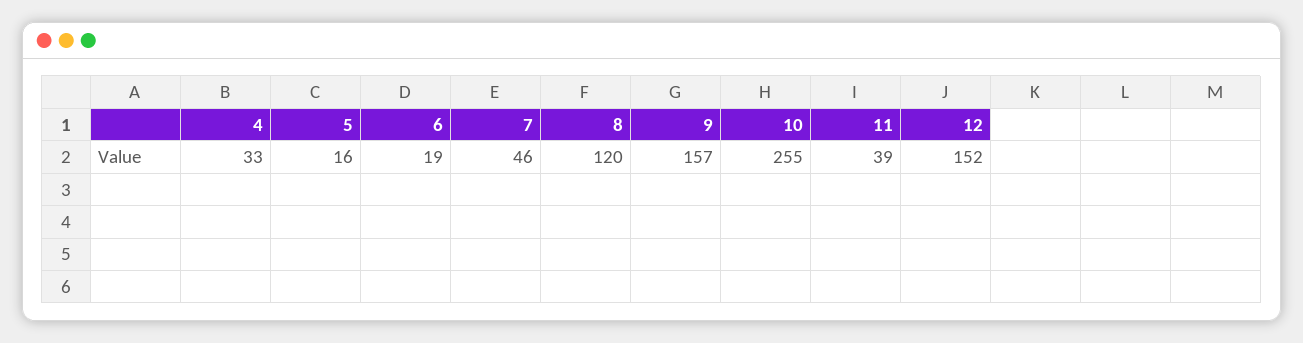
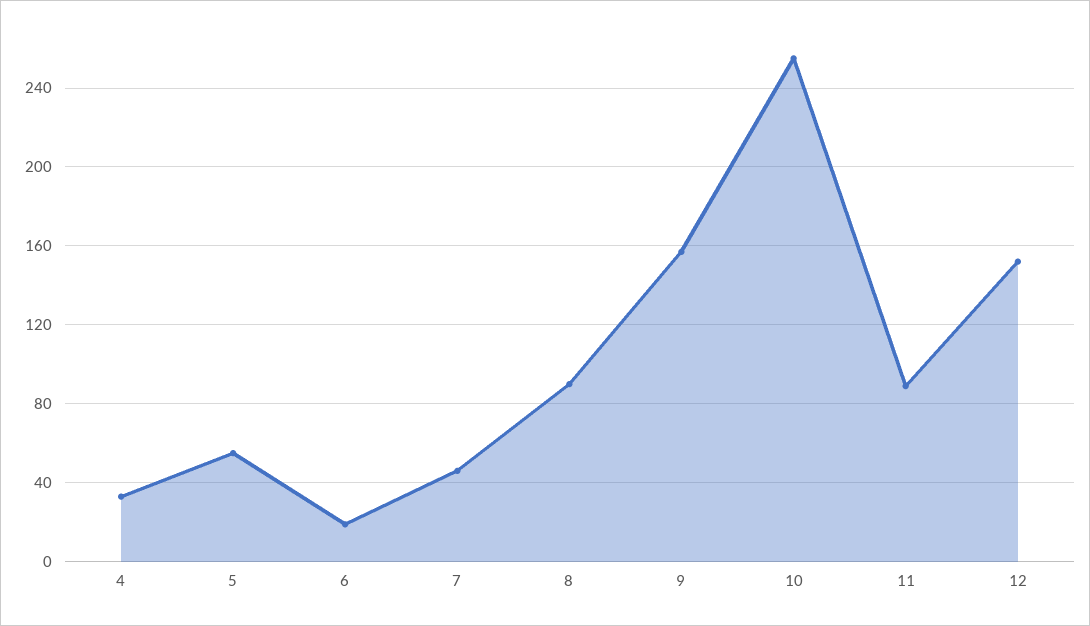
5: 16 -> 55
8: 120 -> 90
11: 39 -> 90

